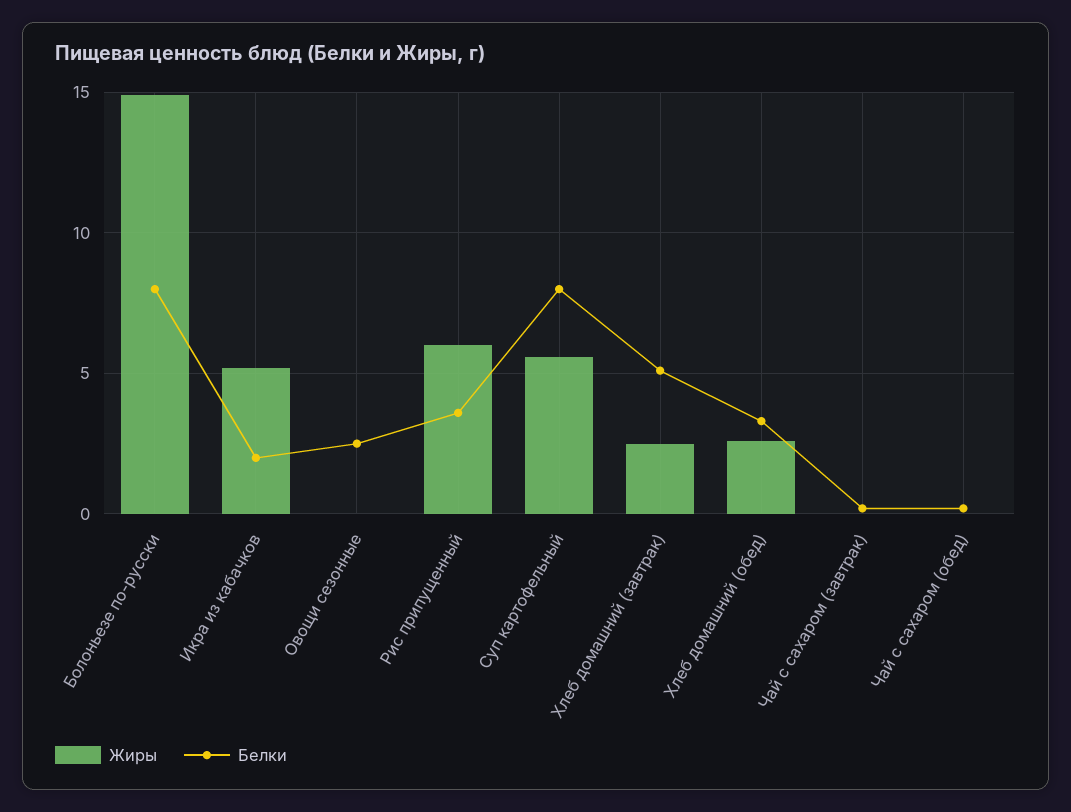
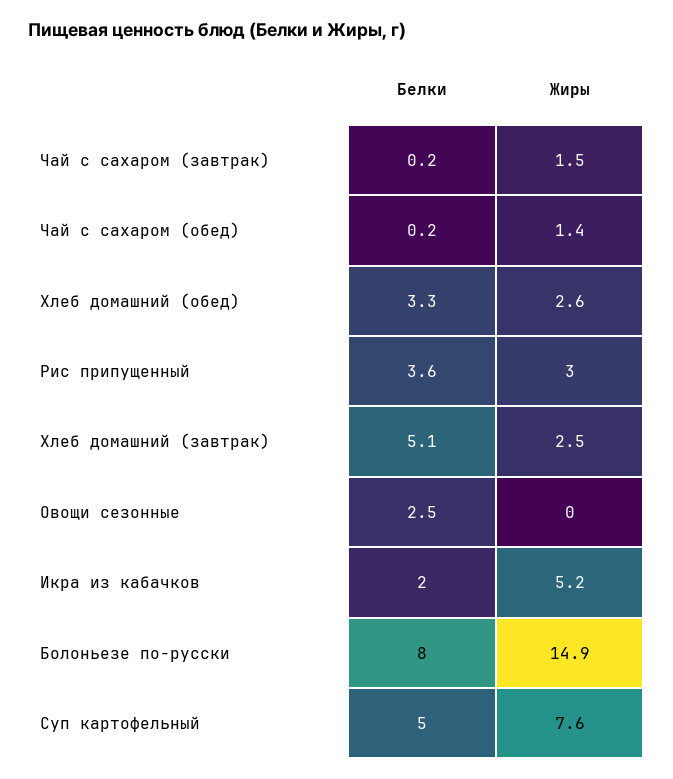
Жиры, Рис припущенный: 6 -> 3
Жиры, Суп картофельный: 5.5 -> 7.6
Белки, Суп картофельный: 8 -> 5
Жиры, Чай с сахаром (завтрак): 0 -> 1.5
Жиры, Чай с сахаром (обед): 0 -> 1.4

